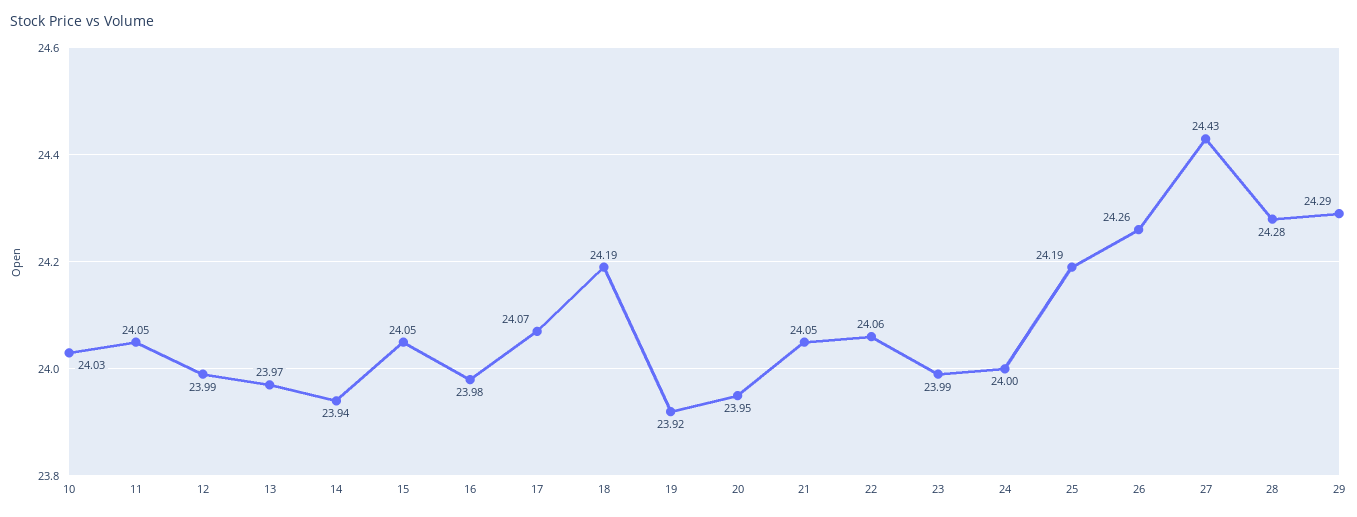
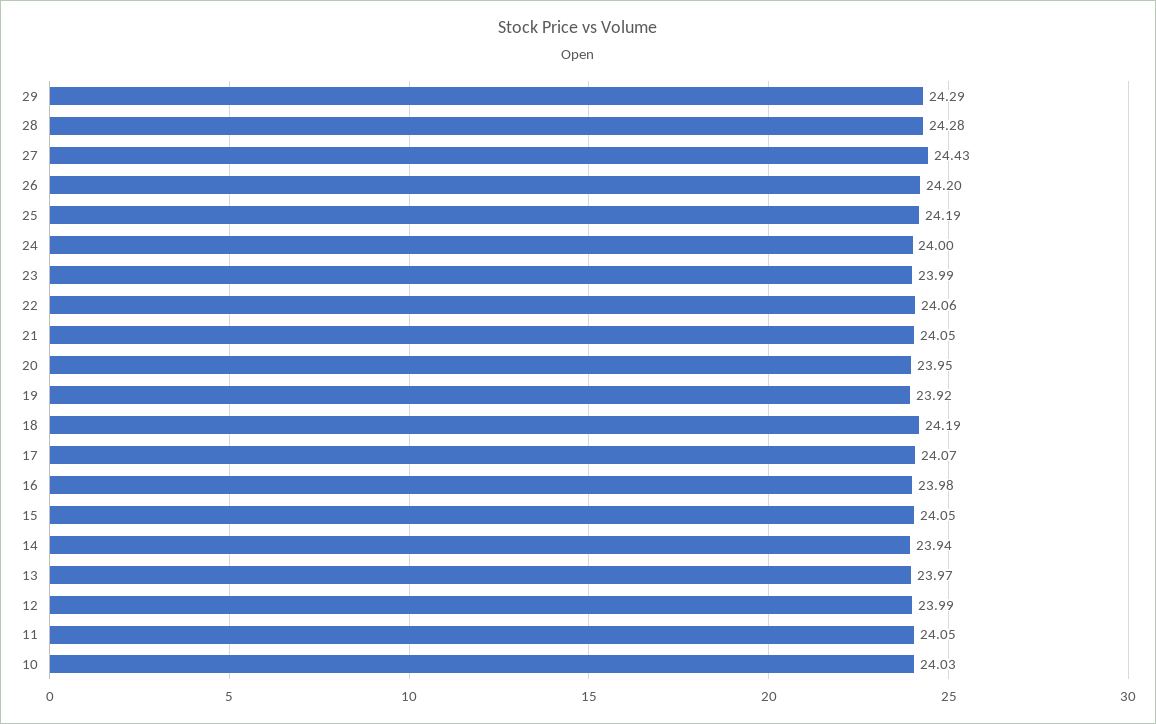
26: 24.26 -> 24.2

